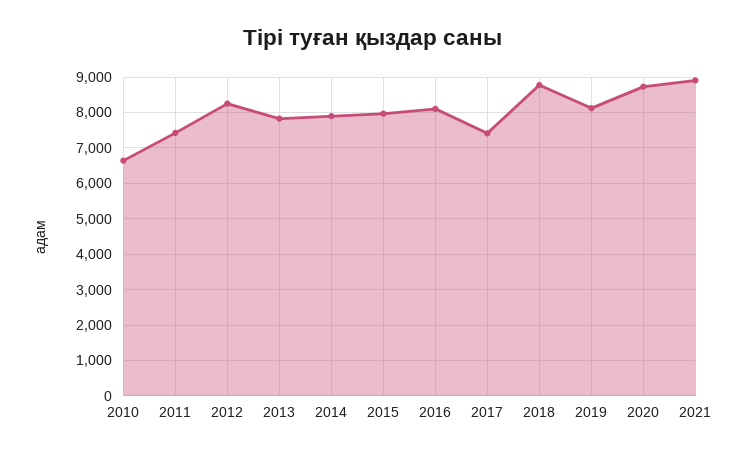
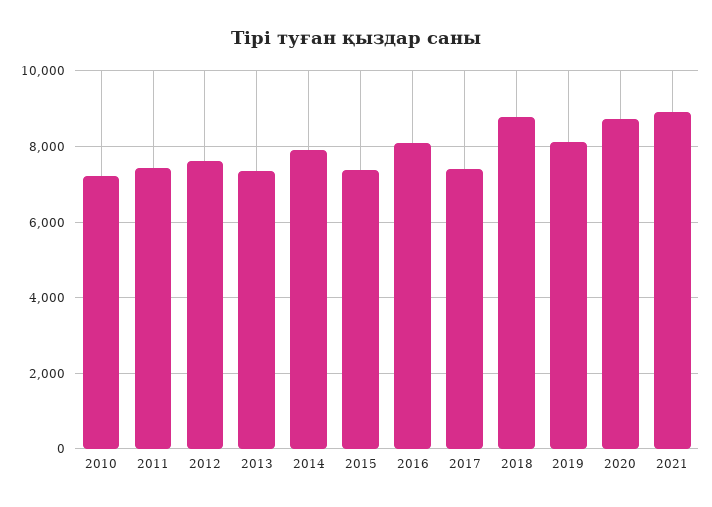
2010: 6600 -> 7200
2012: 8200 -> 7600
2013: 7800 -> 7400
2015: 8000 -> 7400

